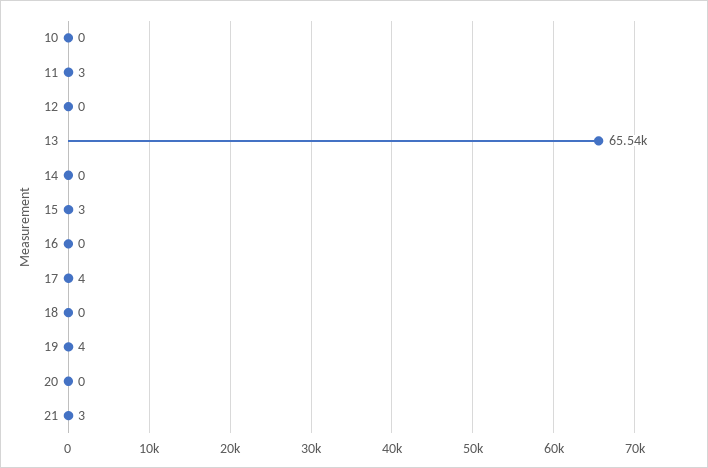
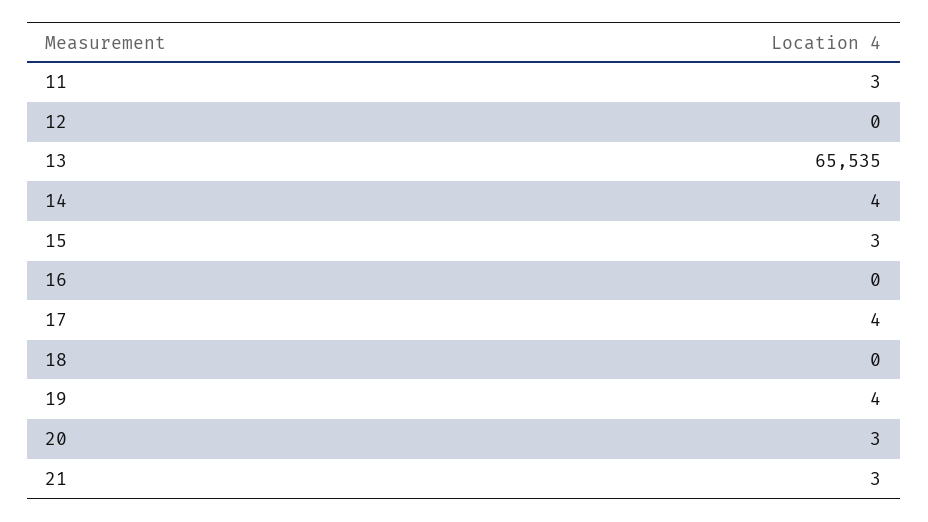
10: 0 -> none
14: 0 -> 4
20: 0 -> 3

